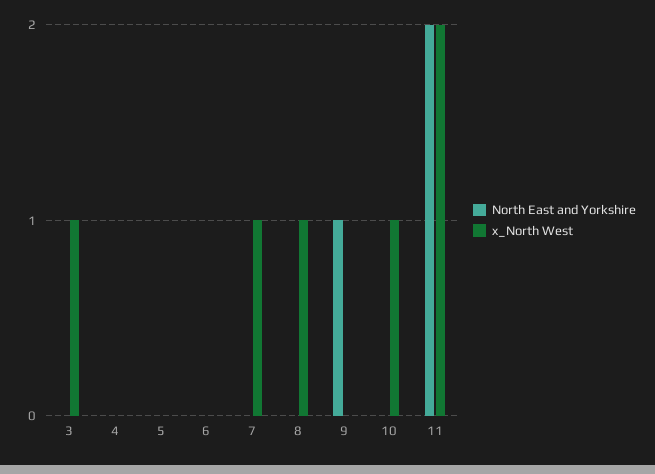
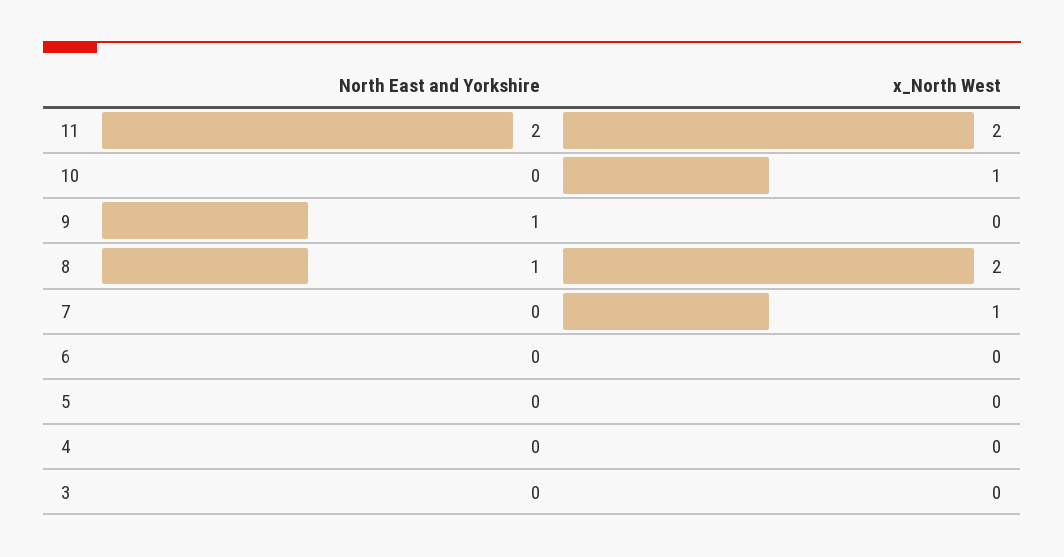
x_North West, 3: 1 -> 0
North East and Yorkshire, 8: 0 -> 1
x_North West, 8: 1 -> 2

